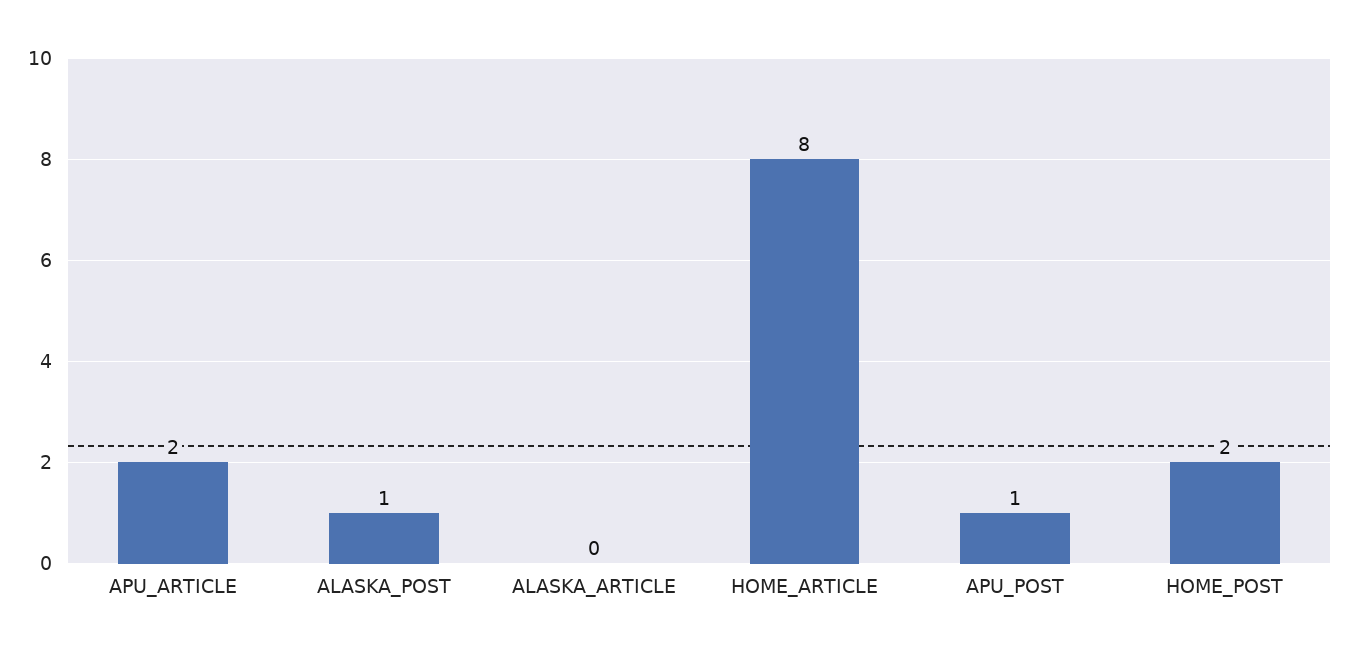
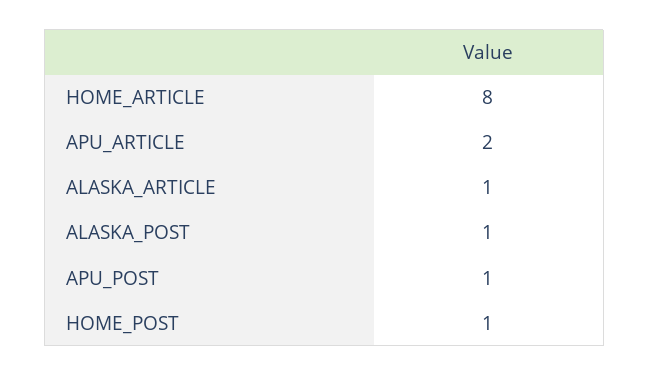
ALASKA_ARTICLE: 0 -> 1
HOME_POST: 2 -> 1

